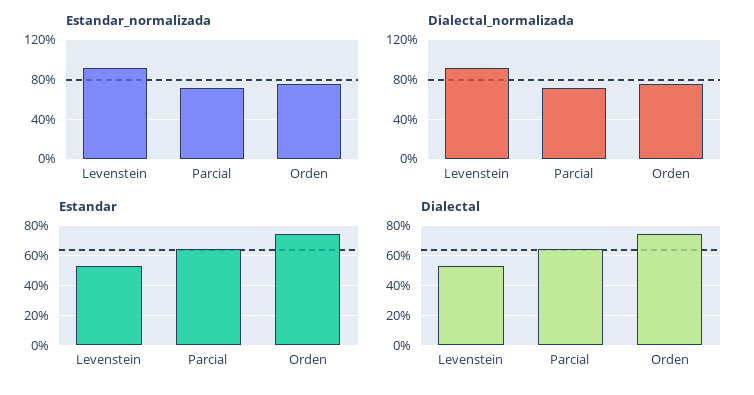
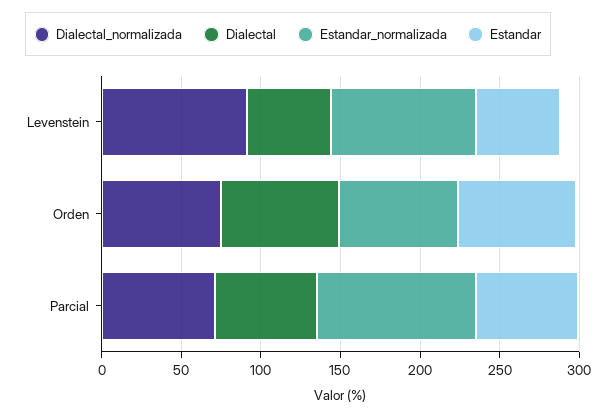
Estandar_normalizada, Parcial: 70 -> 100

